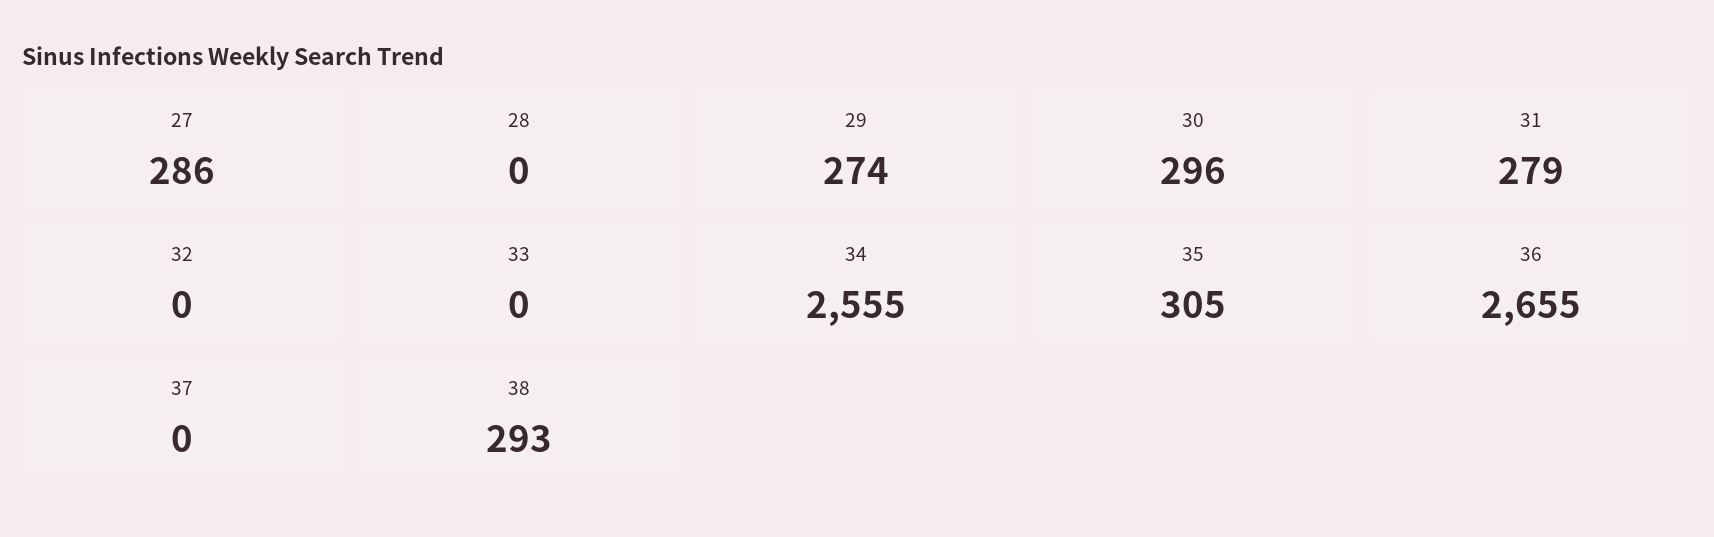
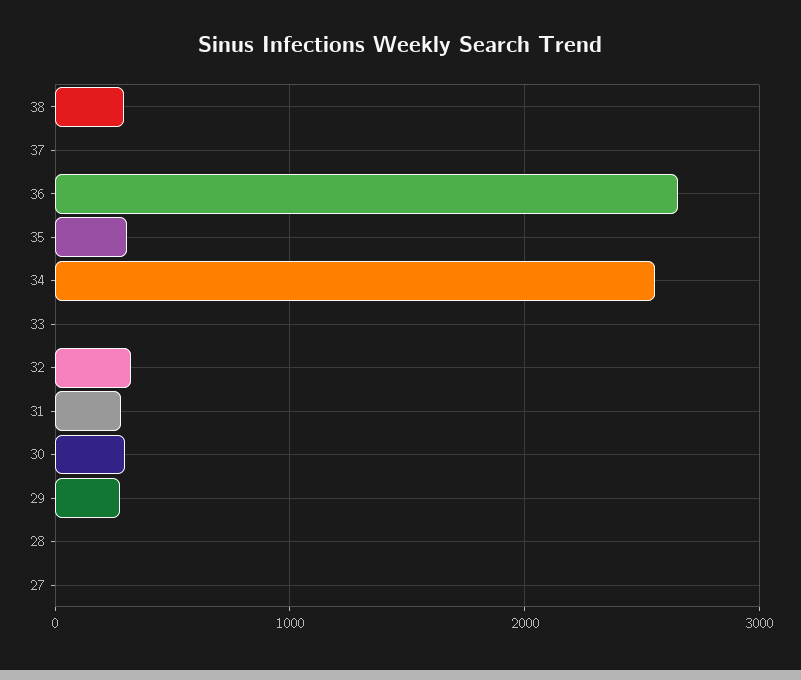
27: 286 -> 0
32: 0 -> 300

